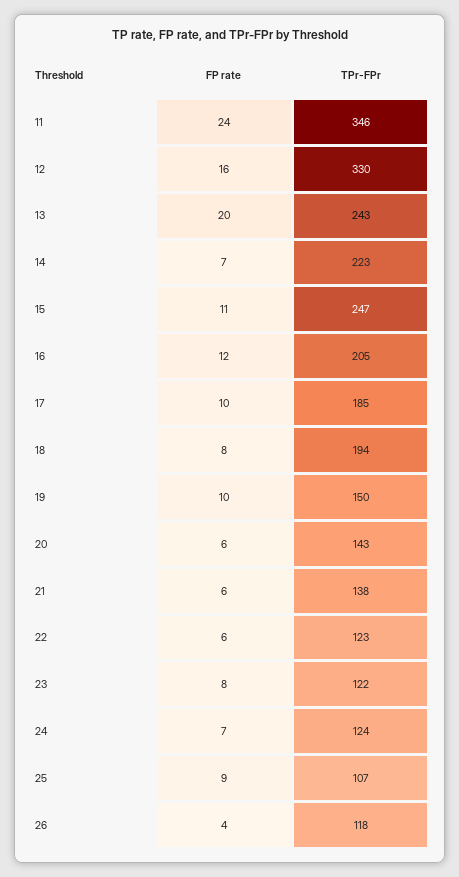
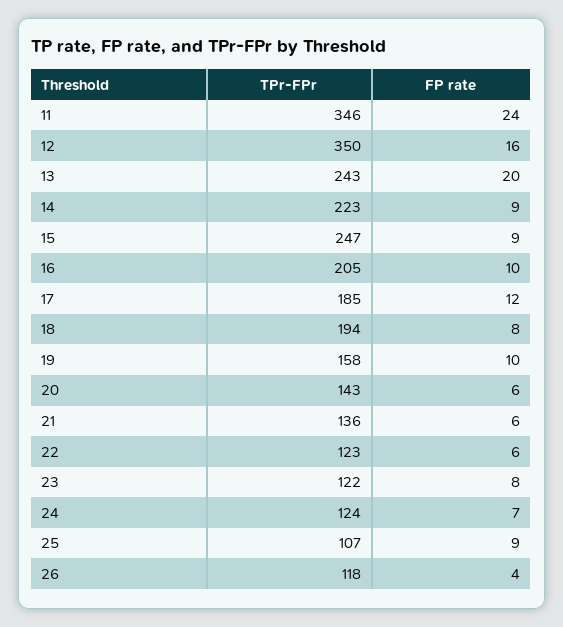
TPr-FPr, 12: 330 -> 350
FP rate, 14: 7 -> 9
FP rate, 15: 11 -> 9
FP rate, 16: 12 -> 10
FP rate, 17: 10 -> 12
TPr-FPr, 19: 150 -> 158
TPr-FPr, 21: 138 -> 136

